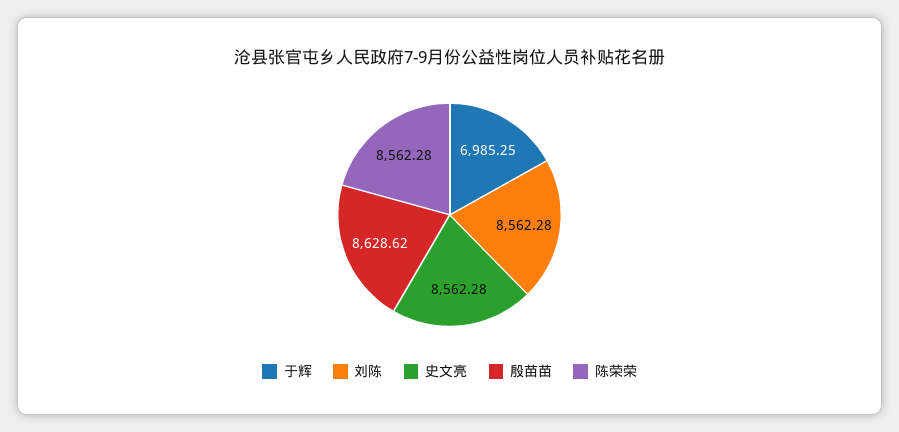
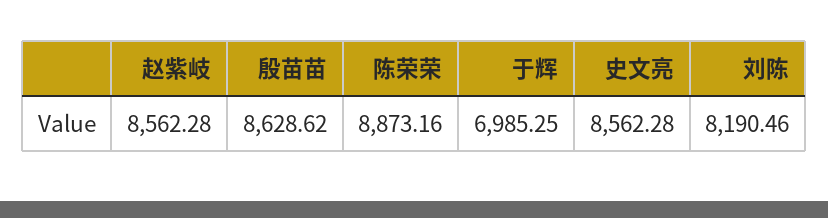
刘陈: 8562.28 -> 8190.46
陈荣荣: 8562.28 -> 8873.16
赵紫岐: none -> 8562.28

